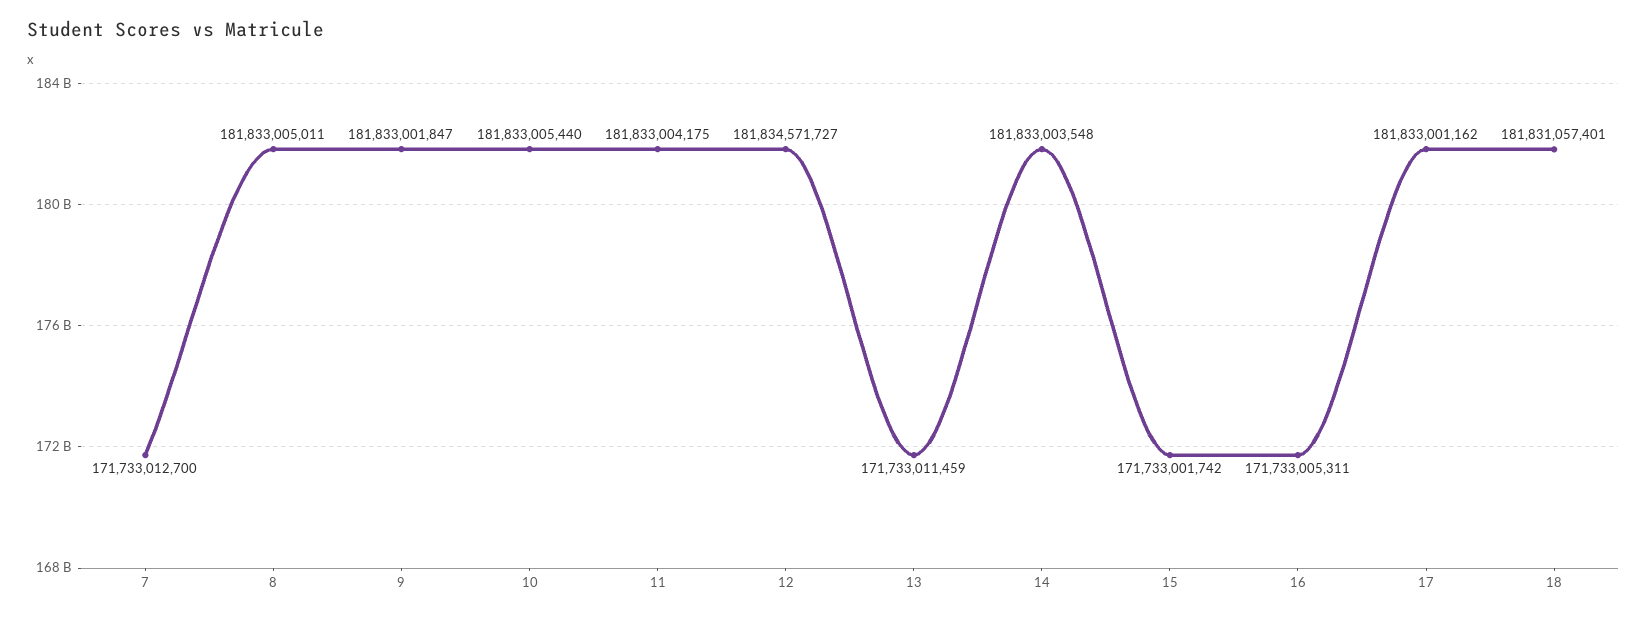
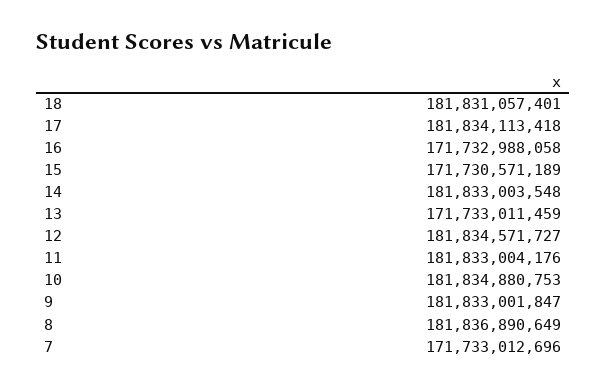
7: 171733012700 -> 171733012696
8: 181833005011 -> 181836890649
10: 181833005440 -> 181834880753
11: 181833004175 -> 181833004176
15: 171733001742 -> 171730571189
16: 171733005311 -> 171732988058
17: 181833001162 -> 181834113418

